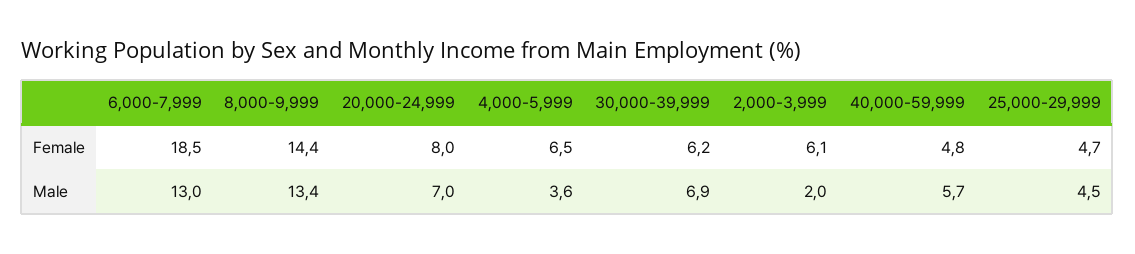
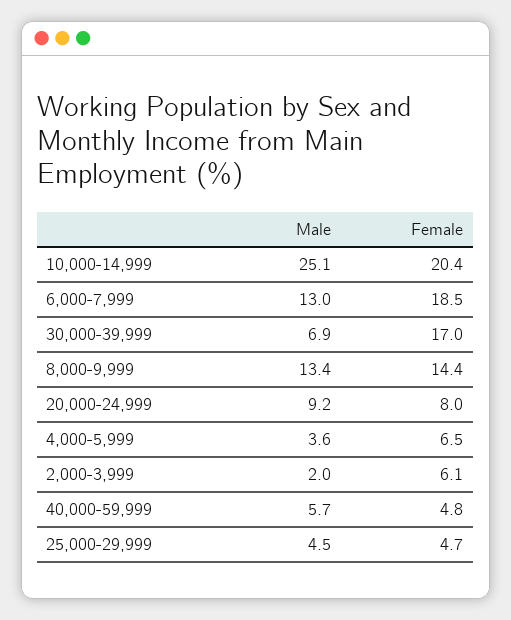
30,000-39,999, Female: 6.2 -> 17
20,000-24,999, Male: 7 -> 9.2
10,000-14,999, Male: none -> 25.1
10,000-14,999, Female: none -> 20.4

